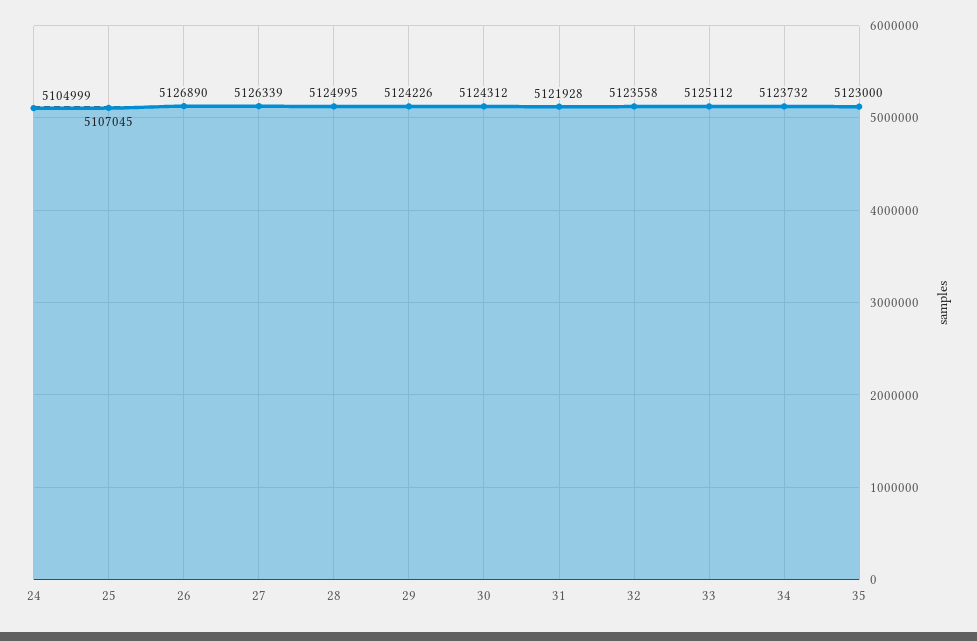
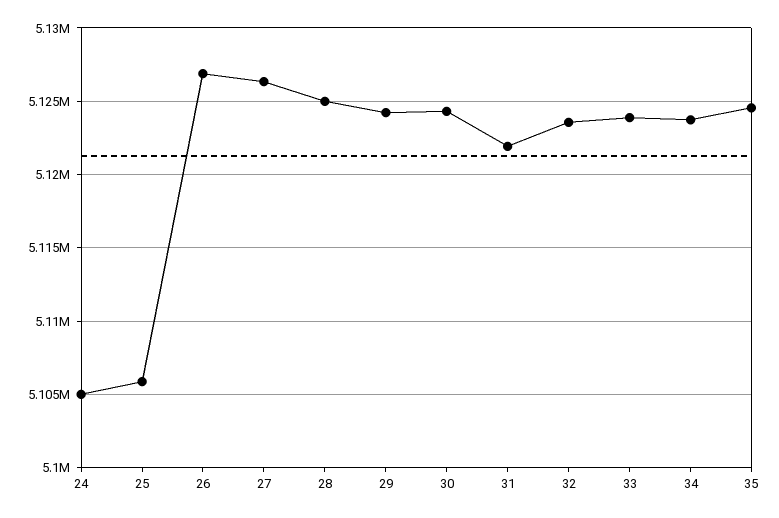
25: 5107045 -> 5106000
33: 5125112 -> 5124000
35: 5123000 -> 5124500

